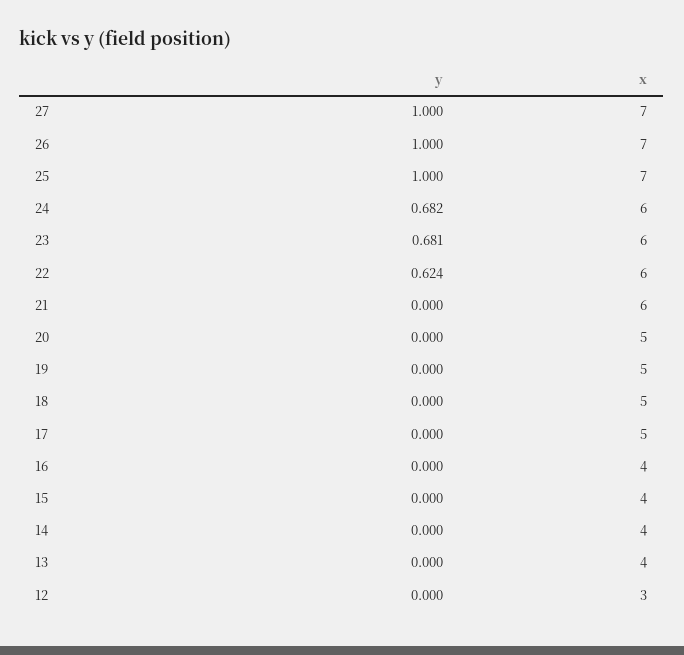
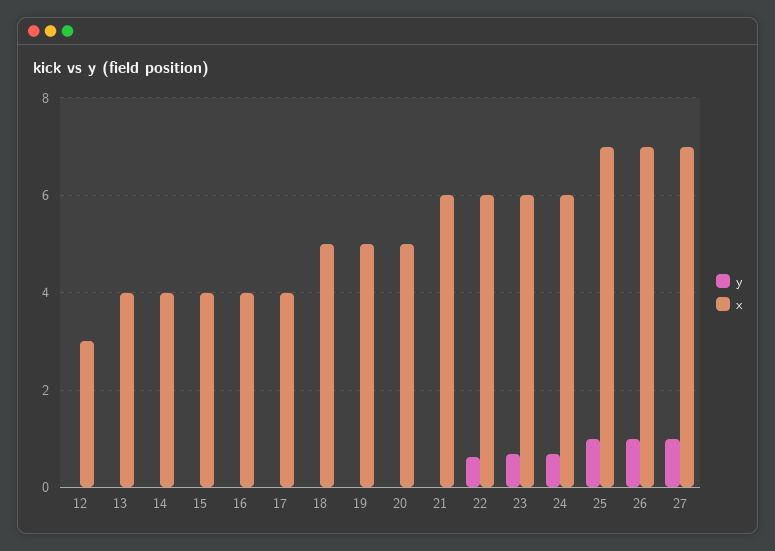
x, 17: 5 -> 4

